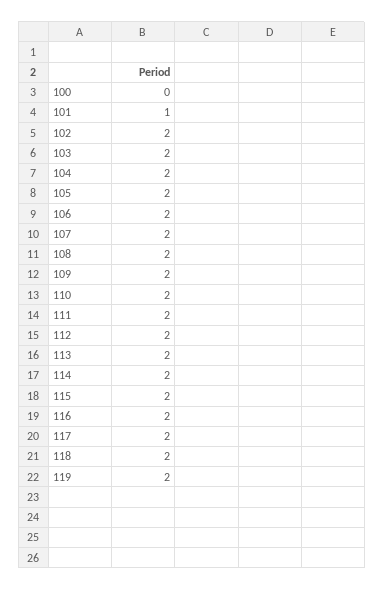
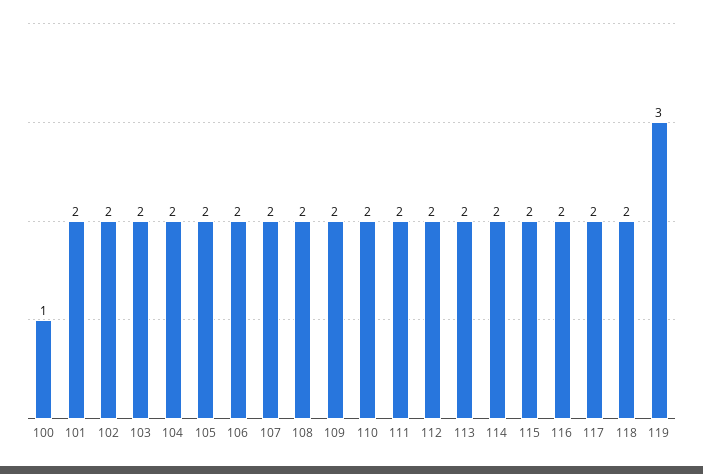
100: 0 -> 1
101: 1 -> 2
119: 2 -> 3

